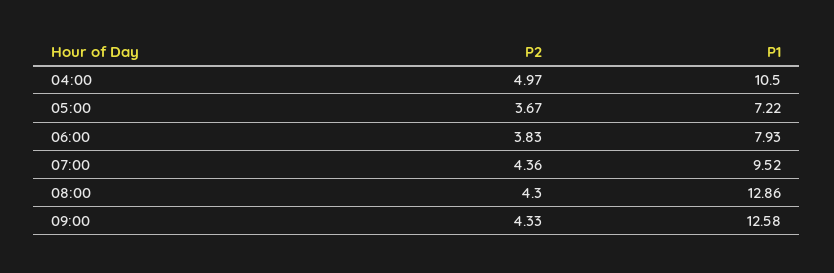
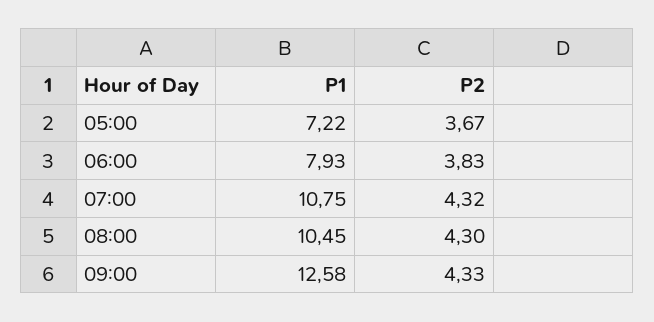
P2, 04:00: 4.97 -> none
P1, 04:00: 10.5 -> none
P2, 07:00: 4.36 -> 4.32
P1, 07:00: 9.52 -> 10.75
P1, 08:00: 12.86 -> 10.45

